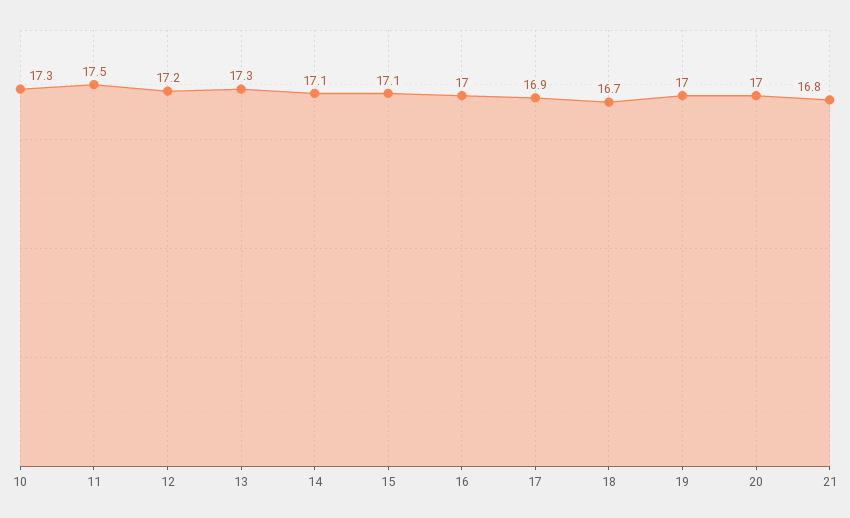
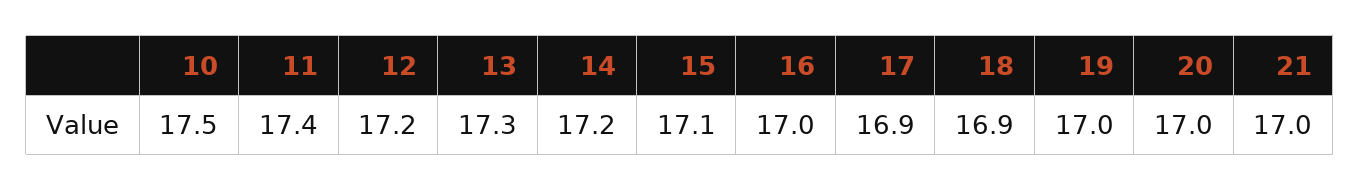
10: 17.3 -> 17.5
11: 17.5 -> 17.4
14: 17.1 -> 17.2
18: 16.7 -> 16.9
21: 16.8 -> 17

